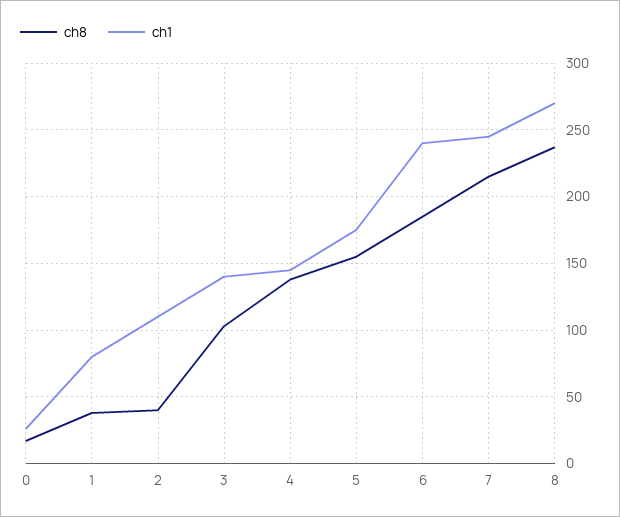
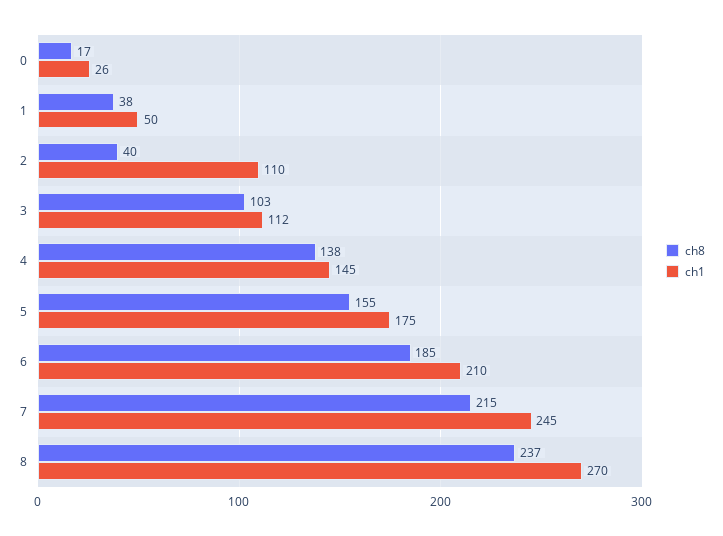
ch1, 1: 80 -> 50
ch1, 3: 140 -> 112
ch1, 6: 240 -> 210

